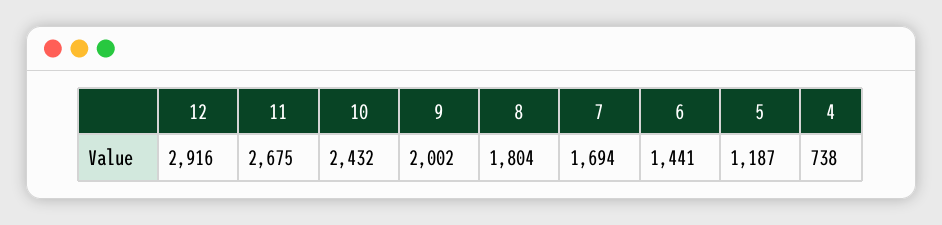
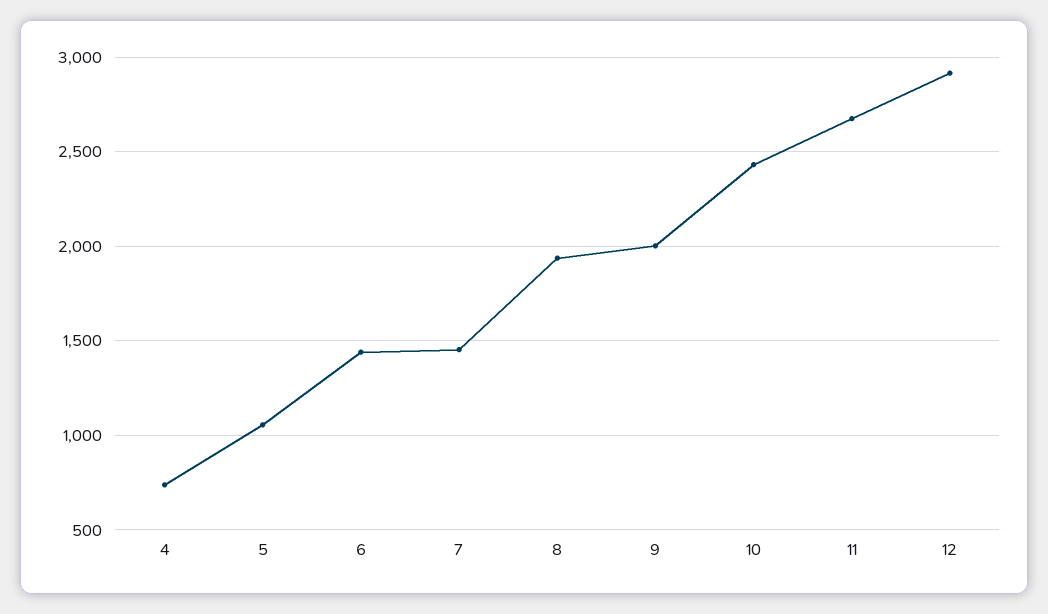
8: 1804 -> 1950
7: 1694 -> 1450
5: 1187 -> 1050

